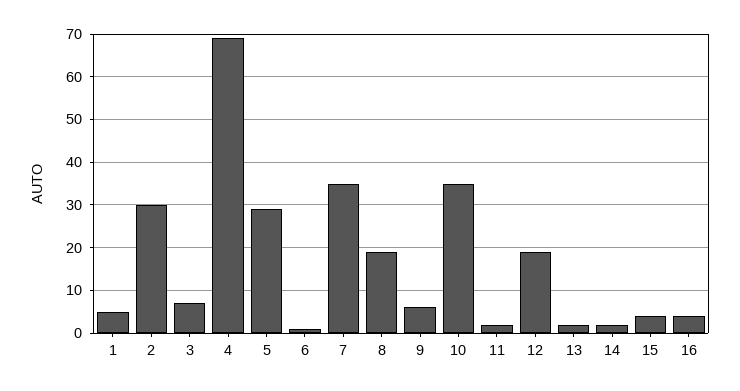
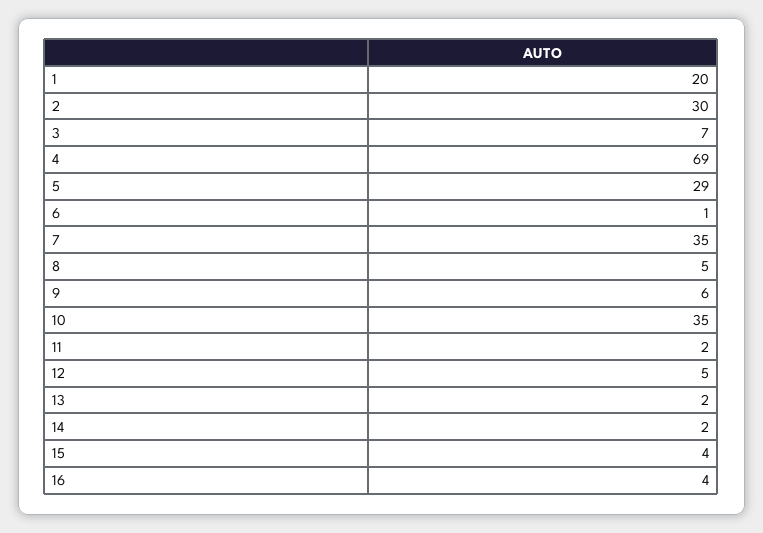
1: 5 -> 20
8: 20 -> 5
12: 20 -> 5

